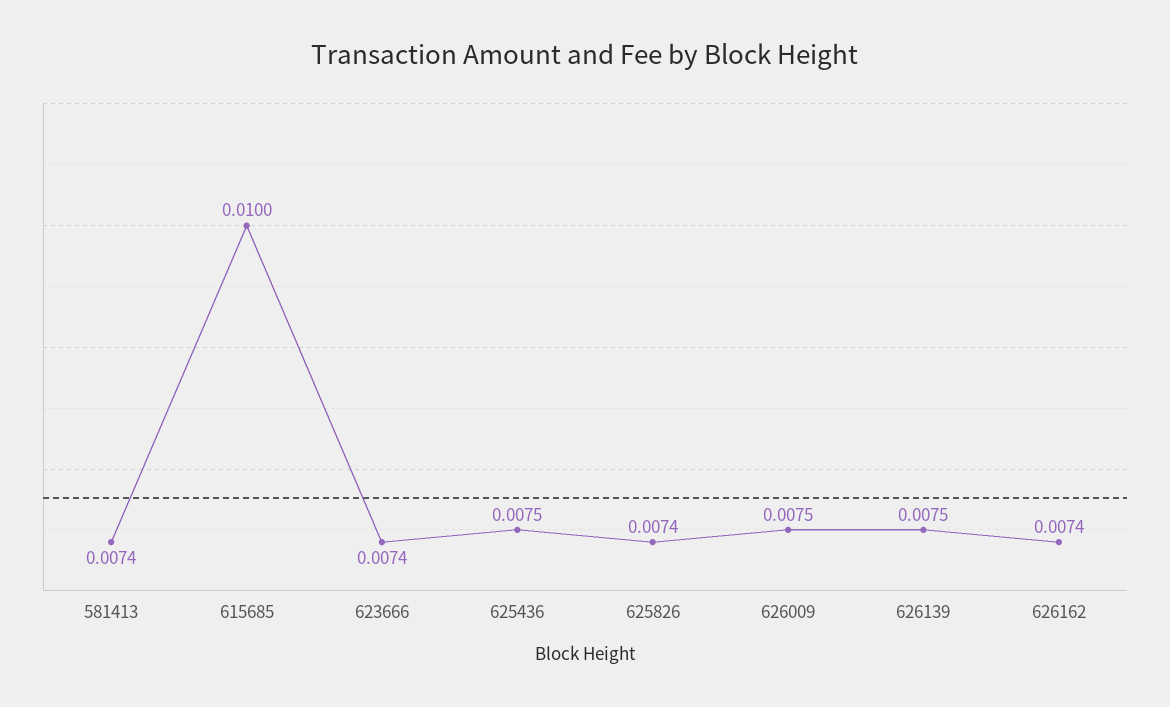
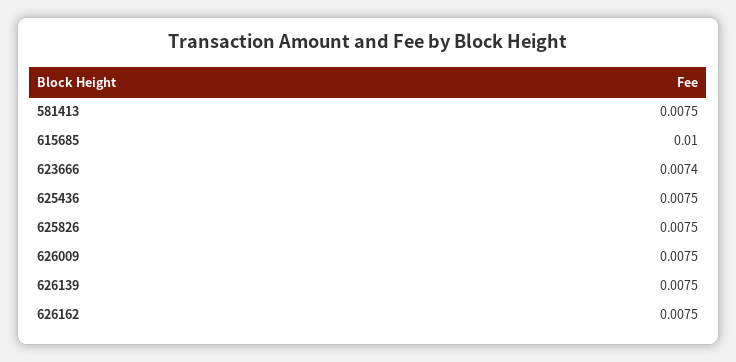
581413: 0.0074 -> 0.0075
625826: 0.0074 -> 0.0075
626162: 0.0074 -> 0.0075

